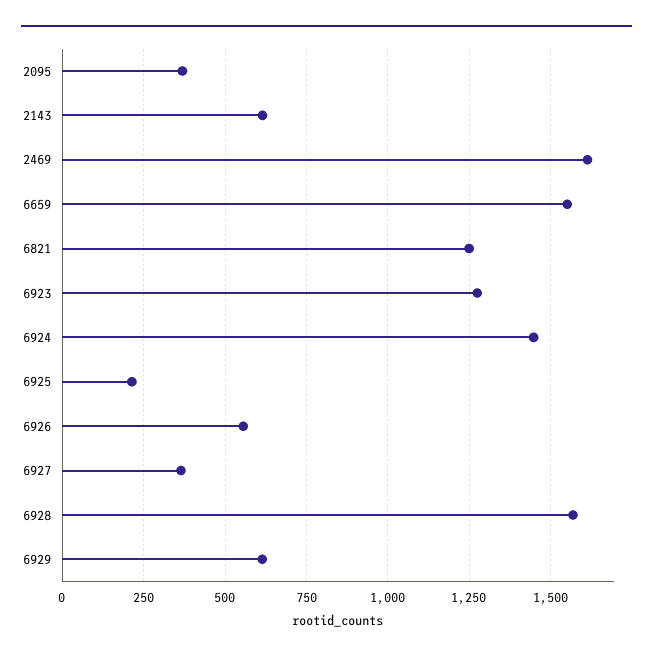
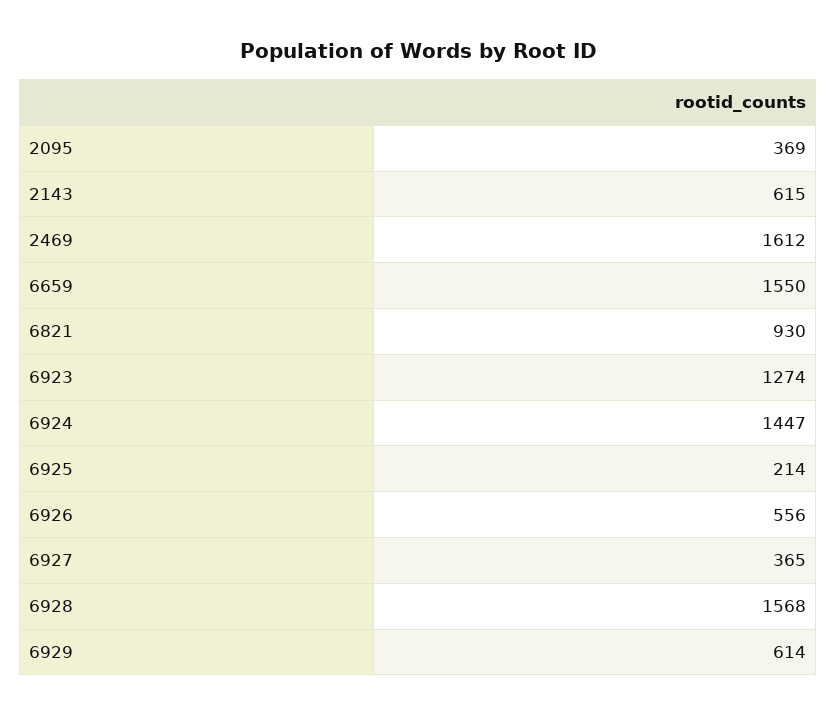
6821: 1250 -> 930

